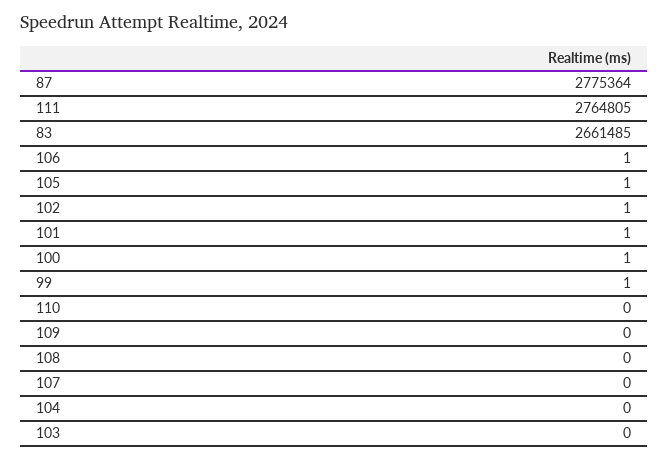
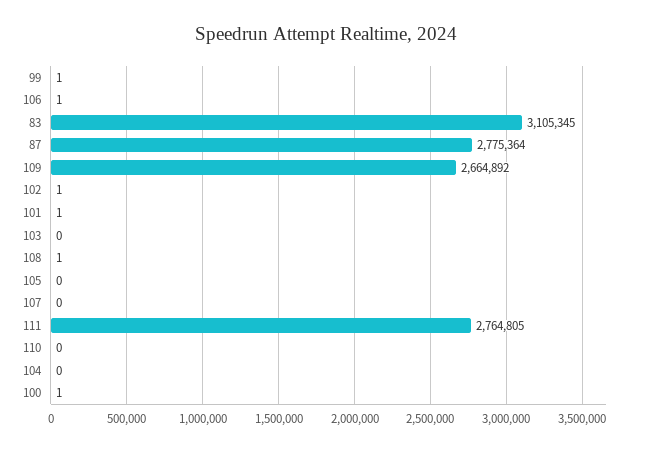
83: 2661485 -> 3105345
105: 1 -> 0
109: 0 -> 2664892
108: 0 -> 1

